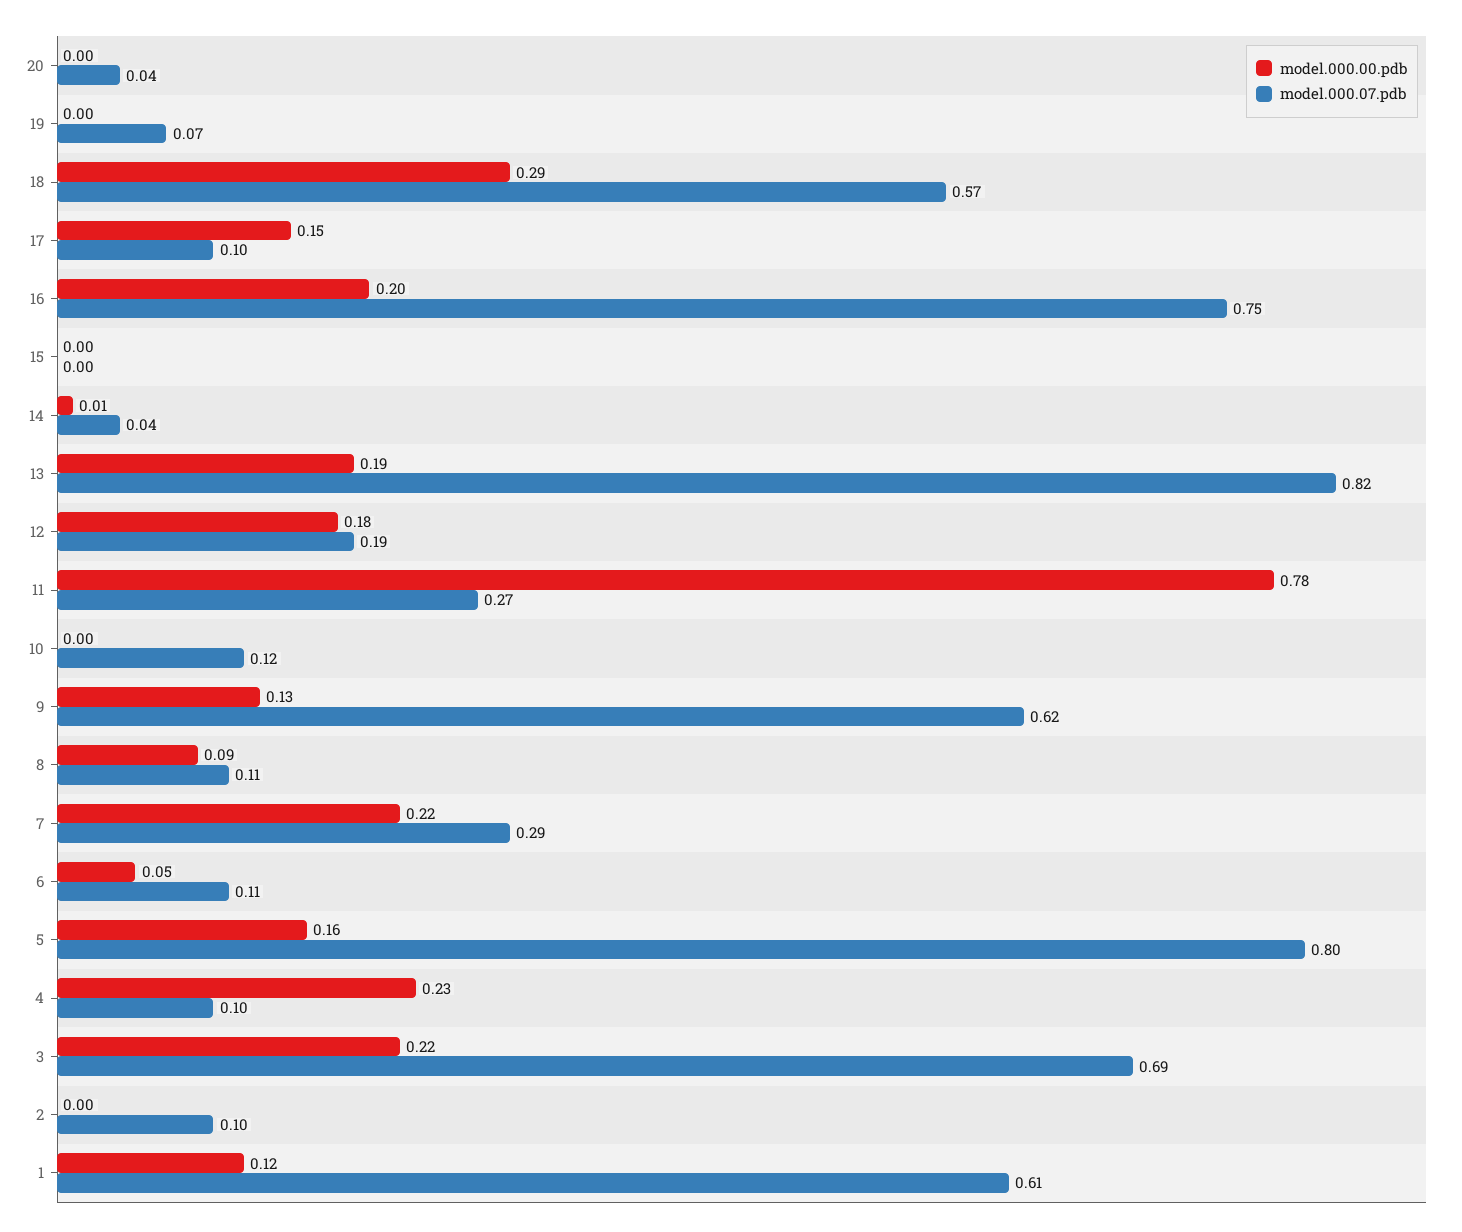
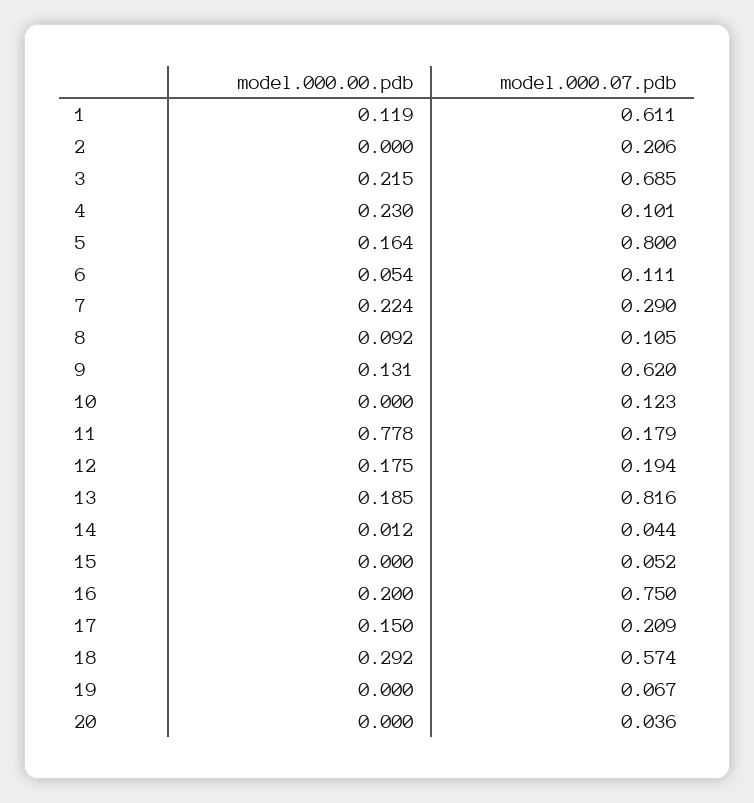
model.000.07.pdb, 17: 0.1 -> 0.209
model.000.07.pdb, 15: 0 -> 0.052
model.000.07.pdb, 11: 0.27 -> 0.179
model.000.07.pdb, 2: 0.1 -> 0.206

